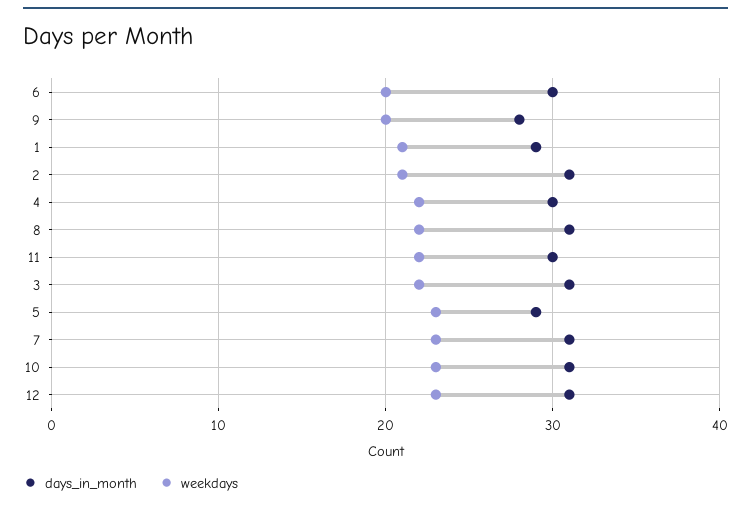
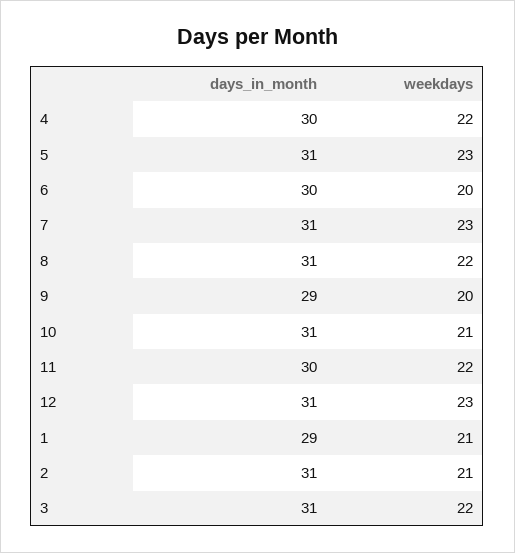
days_in_month, 9: 28 -> 29
days_in_month, 5: 29 -> 31
weekdays, 10: 23 -> 21

